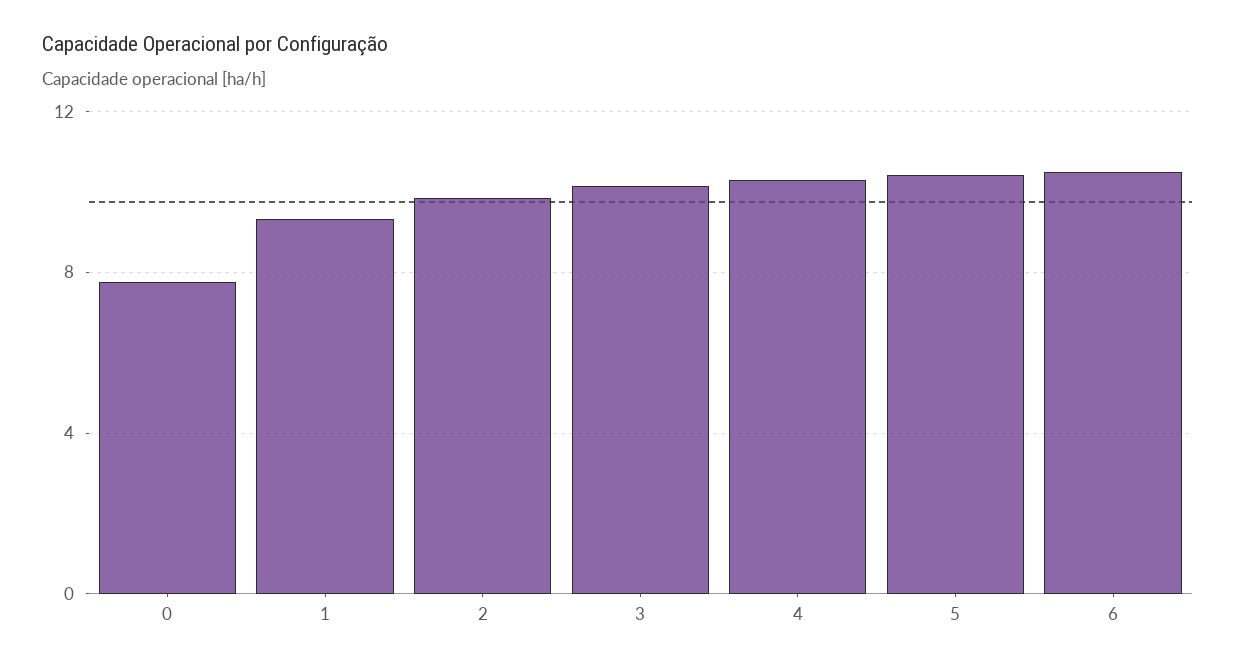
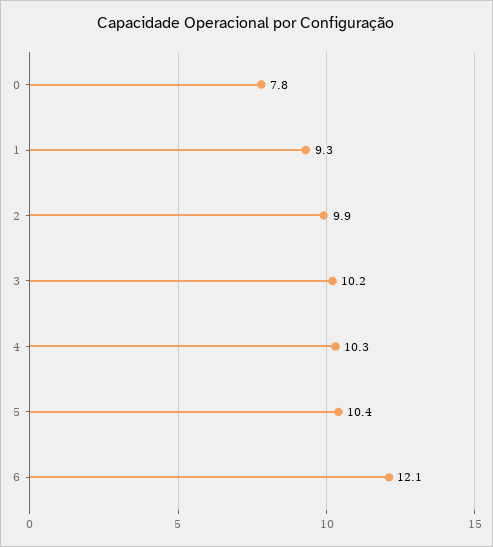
6: 10.5 -> 12.1

